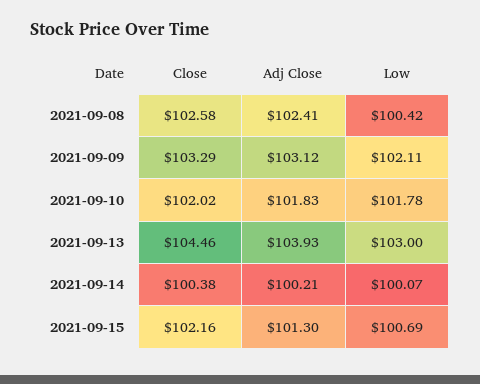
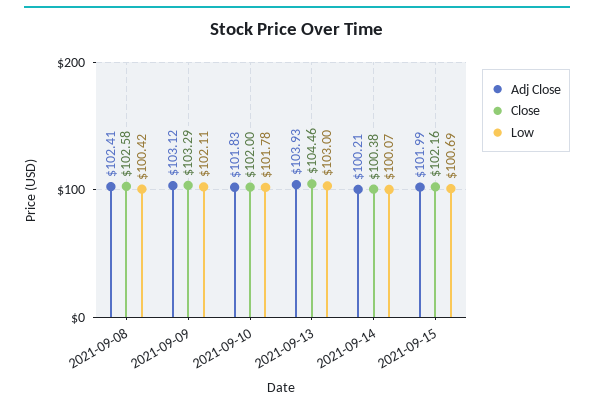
Close, 2021-09-10: 102.02 -> 102
Adj Close, 2021-09-15: 101.3 -> 101.99

